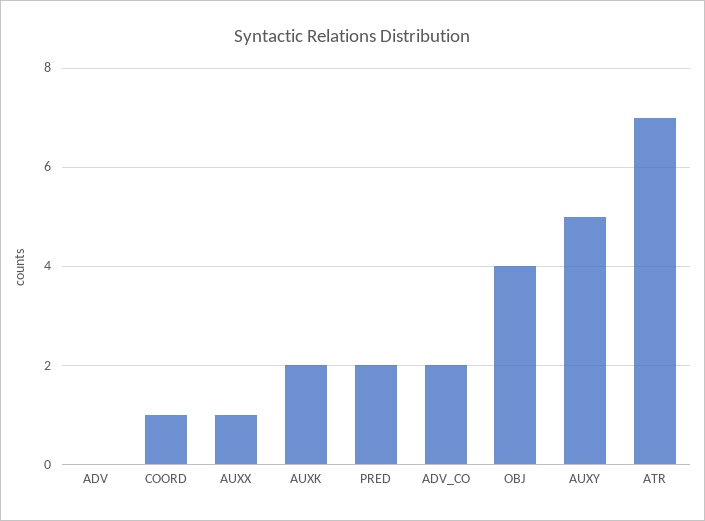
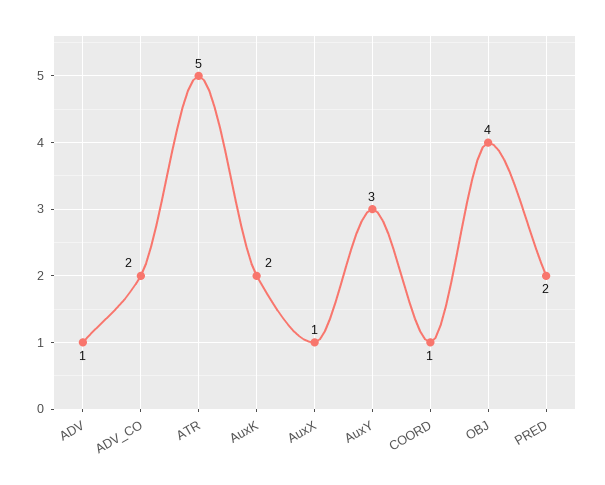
ADV: 0 -> 1
AUXY: 5 -> 3
ATR: 7 -> 5

